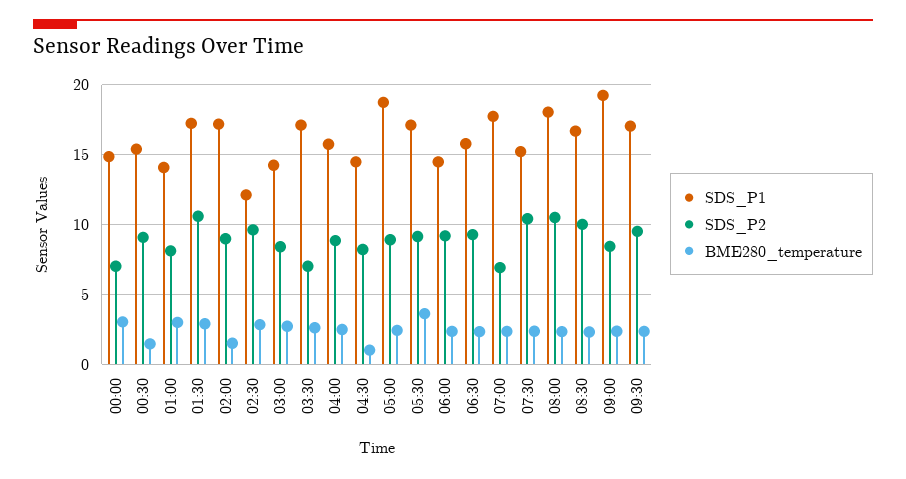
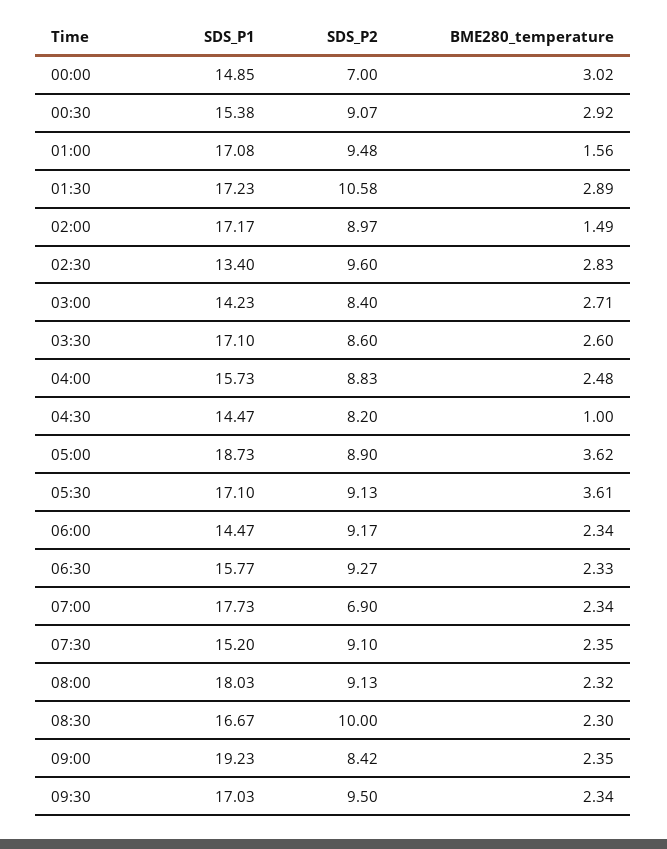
BME280_temperature, 00:30: 1.5 -> 2.92
SDS_P1, 01:00: 14 -> 17.08
SDS_P2, 01:00: 8 -> 9.48
BME280_temperature, 01:00: 3 -> 1.56
SDS_P1, 02:30: 12 -> 13.4
SDS_P2, 03:30: 7 -> 8.6
BME280_temperature, 05:00: 2.5 -> 3.62
SDS_P2, 07:30: 10.5 -> 9.1
SDS_P2, 08:00: 10.5 -> 9.13

